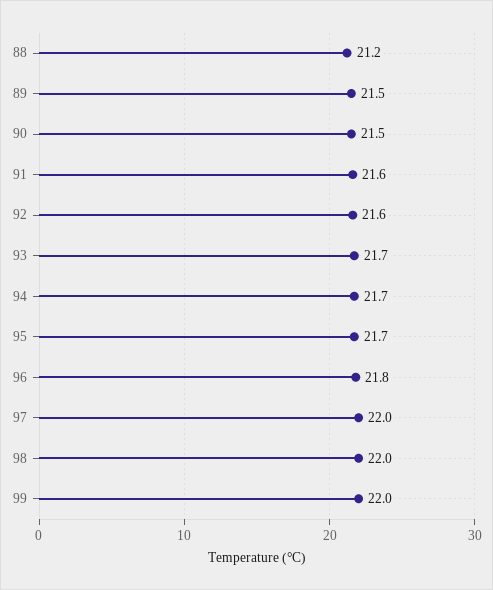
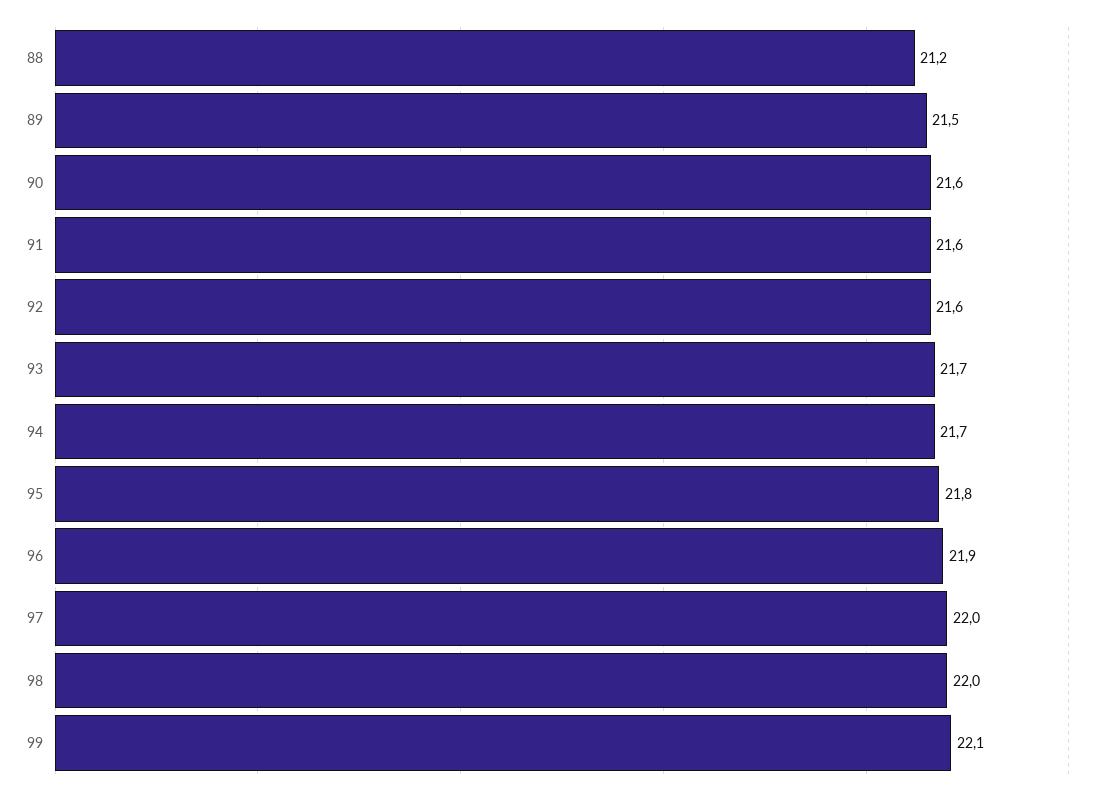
90: 21.5 -> 21.6
95: 21.7 -> 21.8
96: 21.8 -> 21.9
99: 22 -> 22.1

